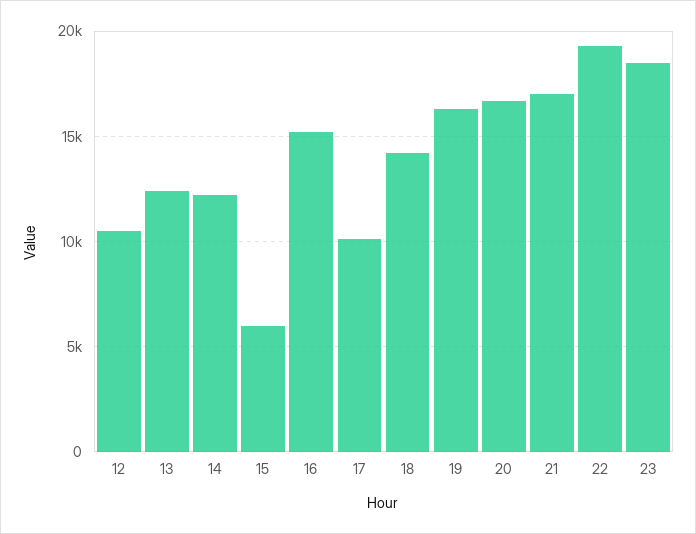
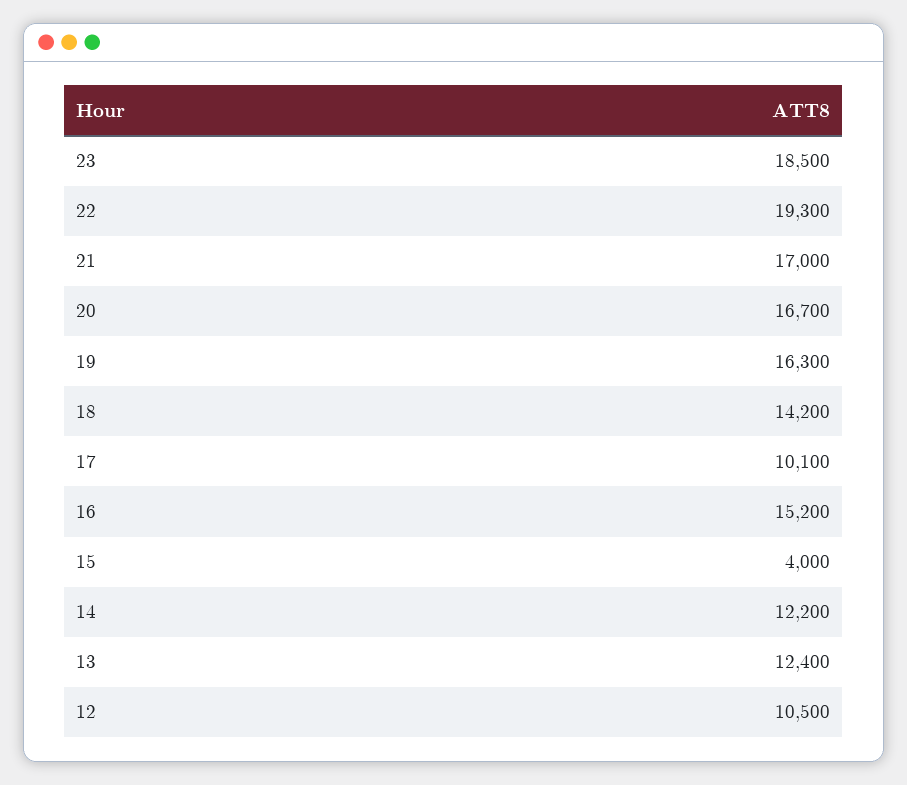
15: 6000 -> 4000

